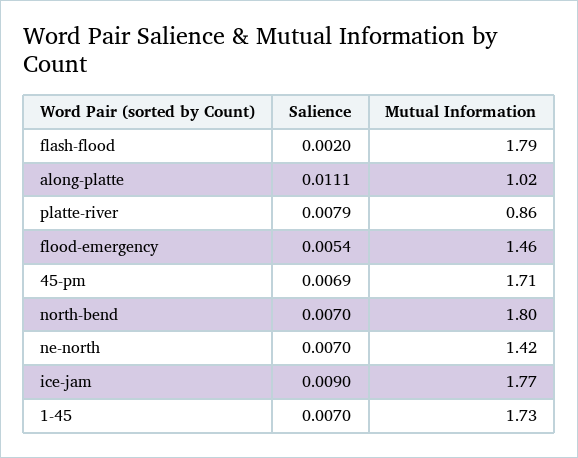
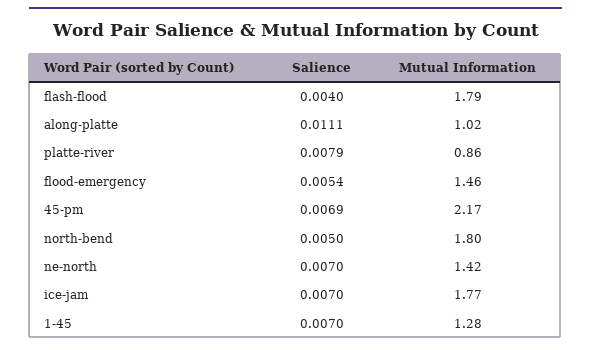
Salience, flash-flood: 0.002 -> 0.004
Mutual Information, 45-pm: 1.71 -> 2.17
Salience, north-bend: 0.007 -> 0.005
Salience, ice-jam: 0.009 -> 0.007
Mutual Information, 1-45: 1.73 -> 1.28

